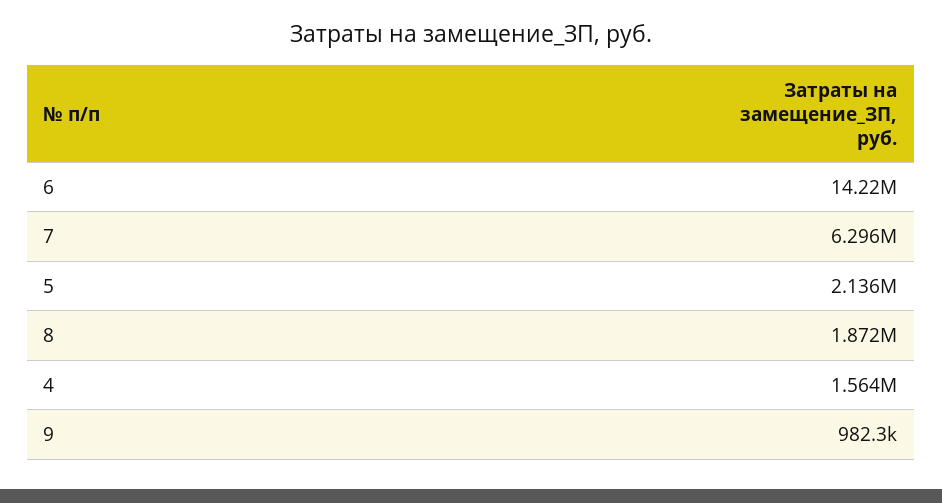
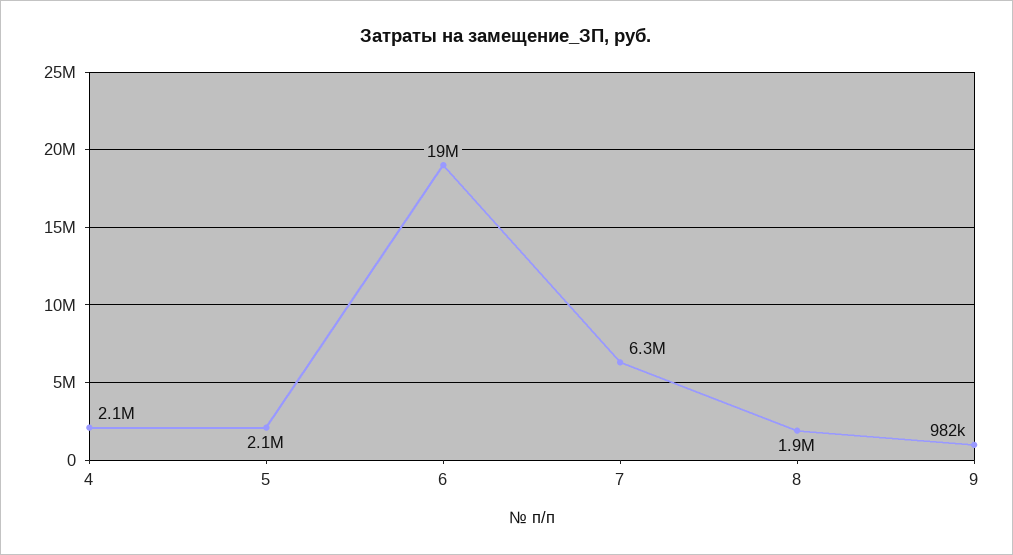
6: 14220000 -> 19000000
4: 1564000 -> 2100000

